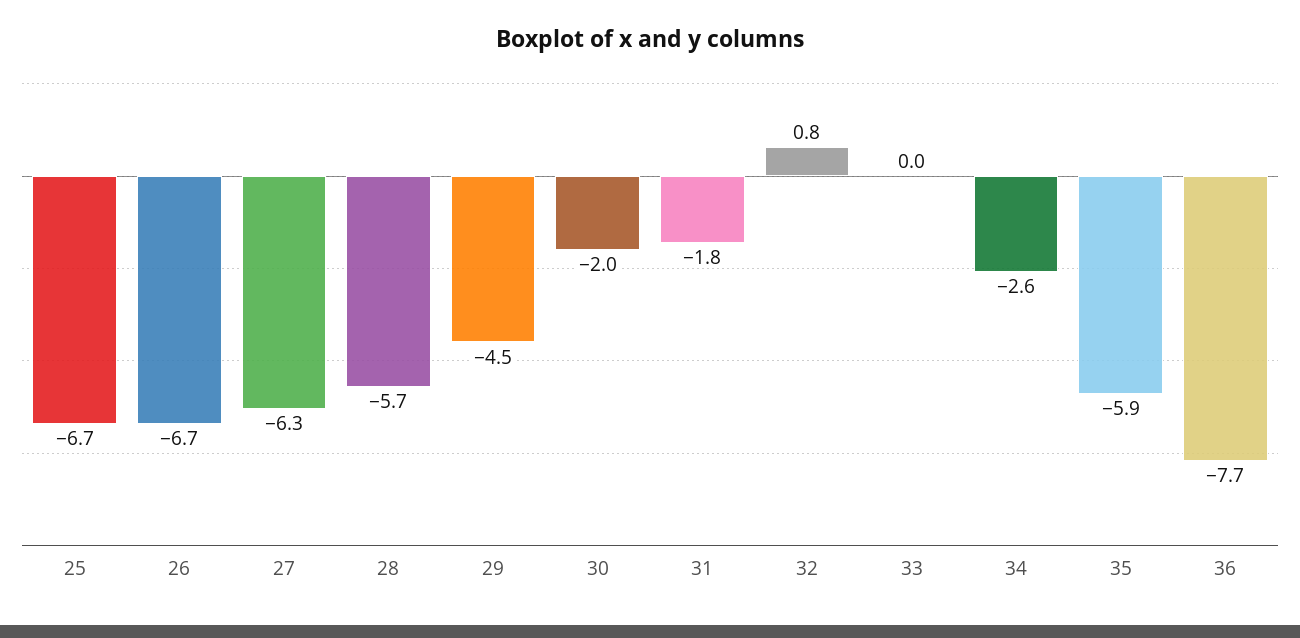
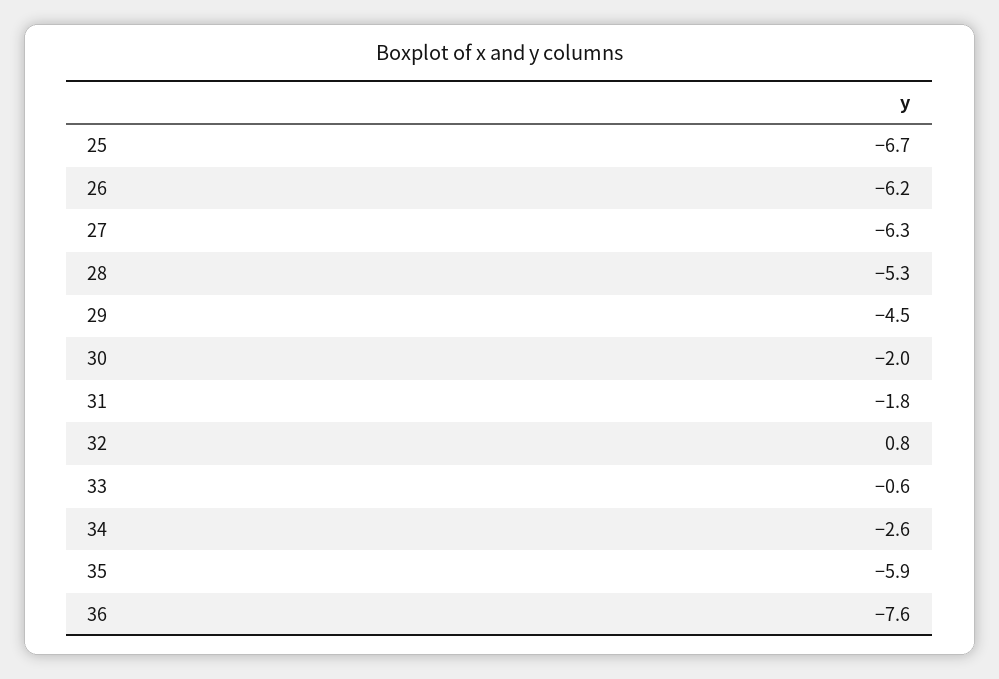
26: -6.7 -> -6.2
28: -5.7 -> -5.3
33: 0 -> -0.6
36: -7.7 -> -7.6

